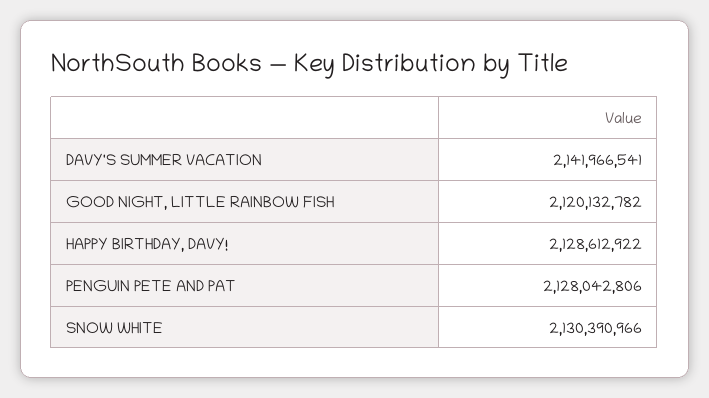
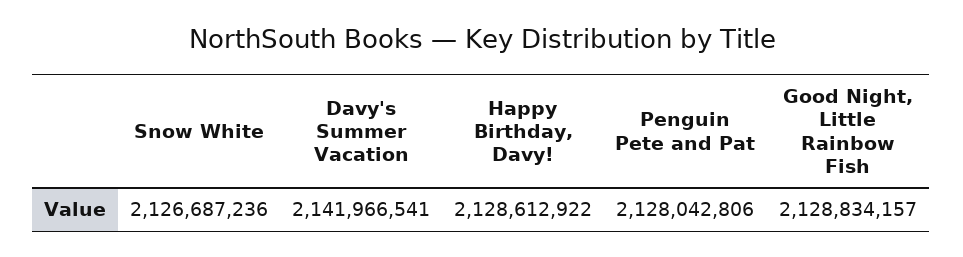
GOOD NIGHT, LITTLE RAINBOW FISH: 2120132782 -> 2128834157
SNOW WHITE: 2130390966 -> 2126687236

